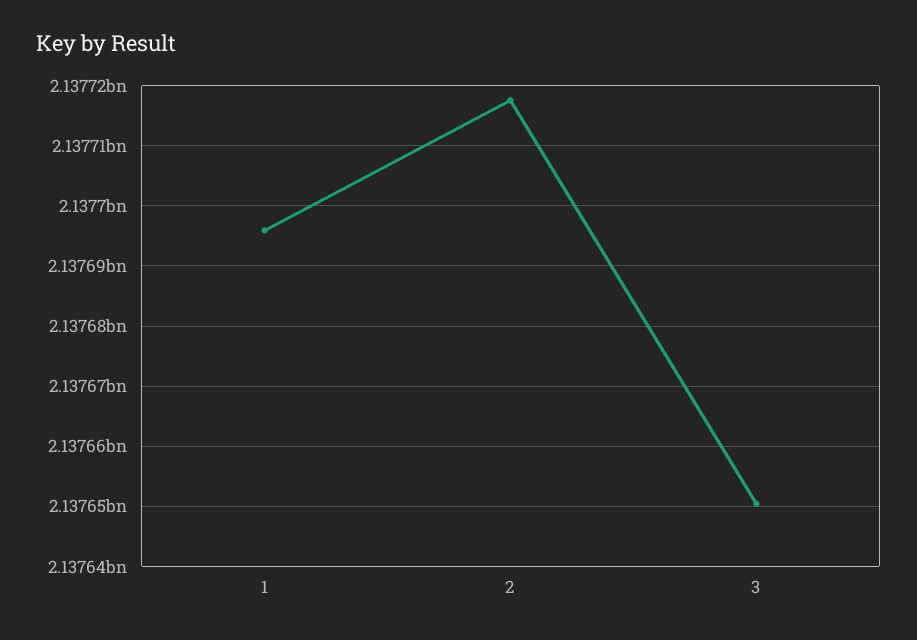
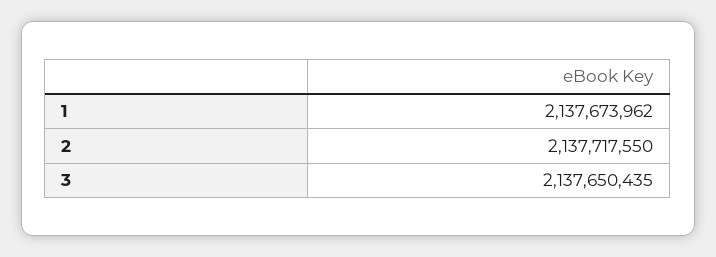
1: 2137696000 -> 2137673962

